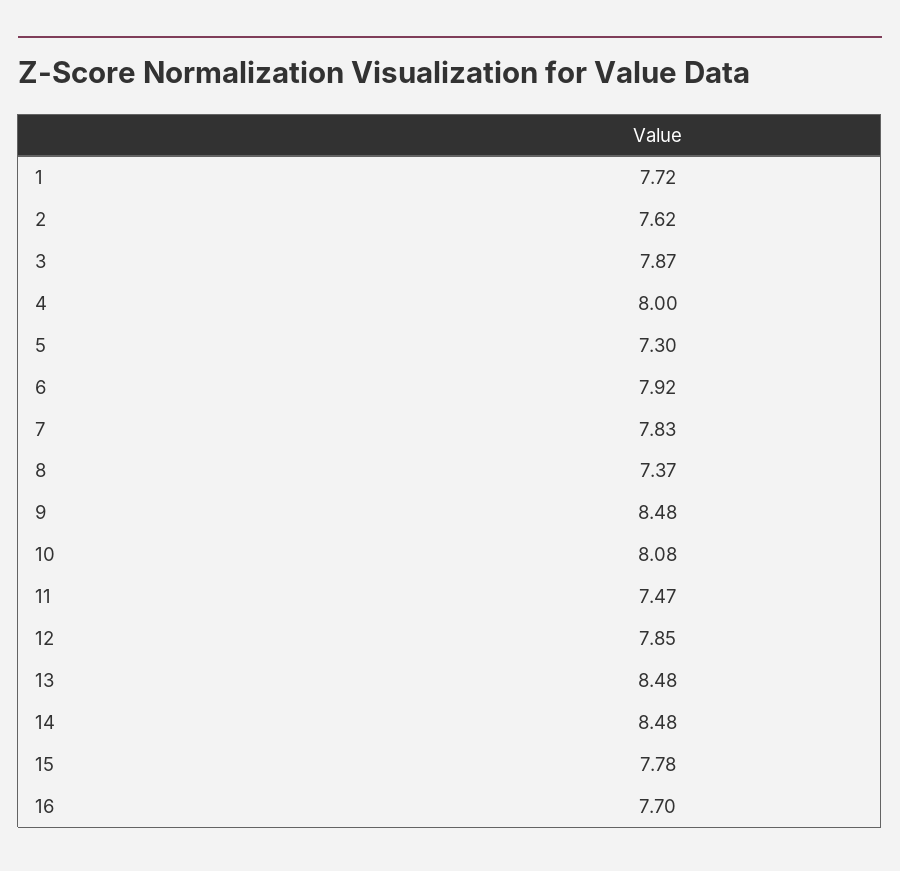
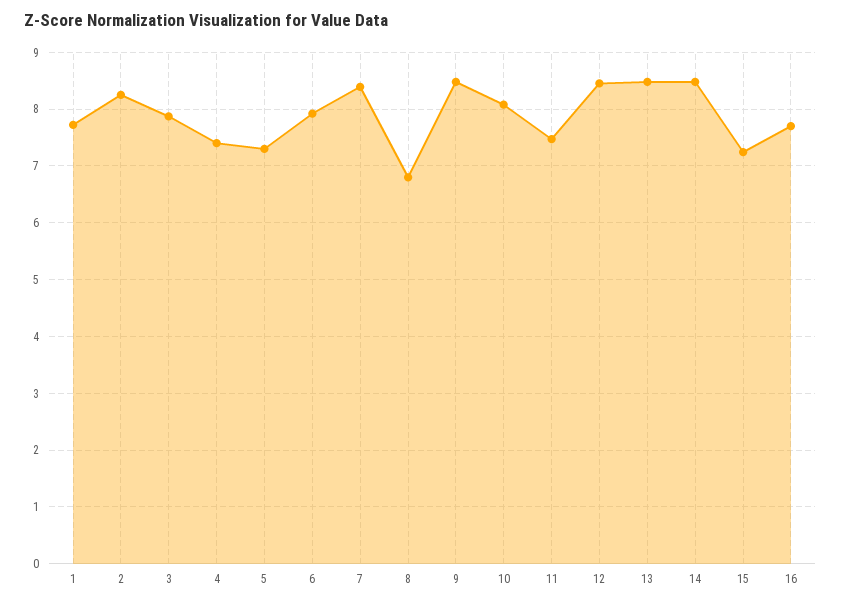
2: 7.62 -> 8.2
4: 8 -> 7.4
7: 7.83 -> 8.4
8: 7.37 -> 6.8
12: 7.85 -> 8.4
15: 7.78 -> 7.2

